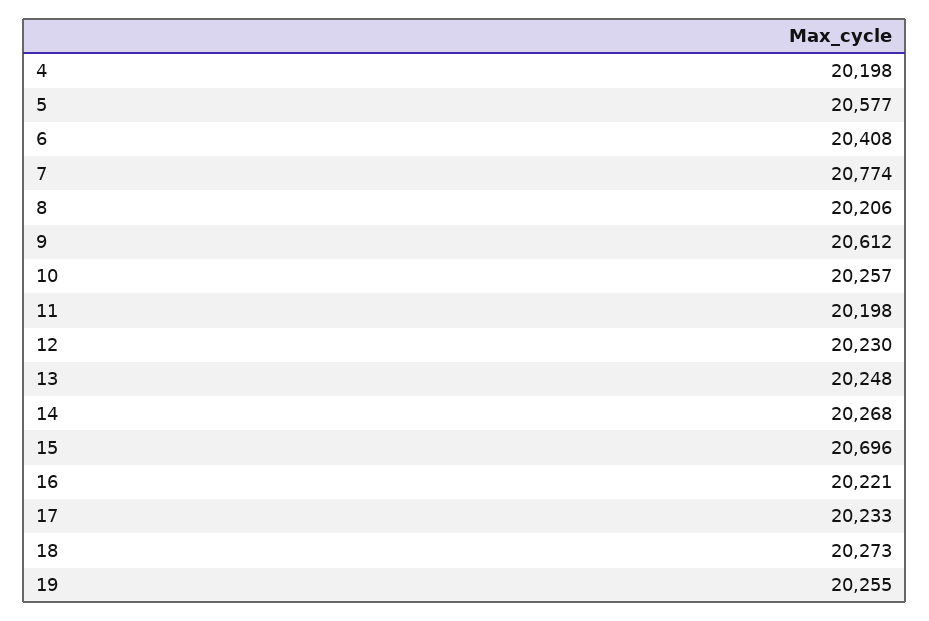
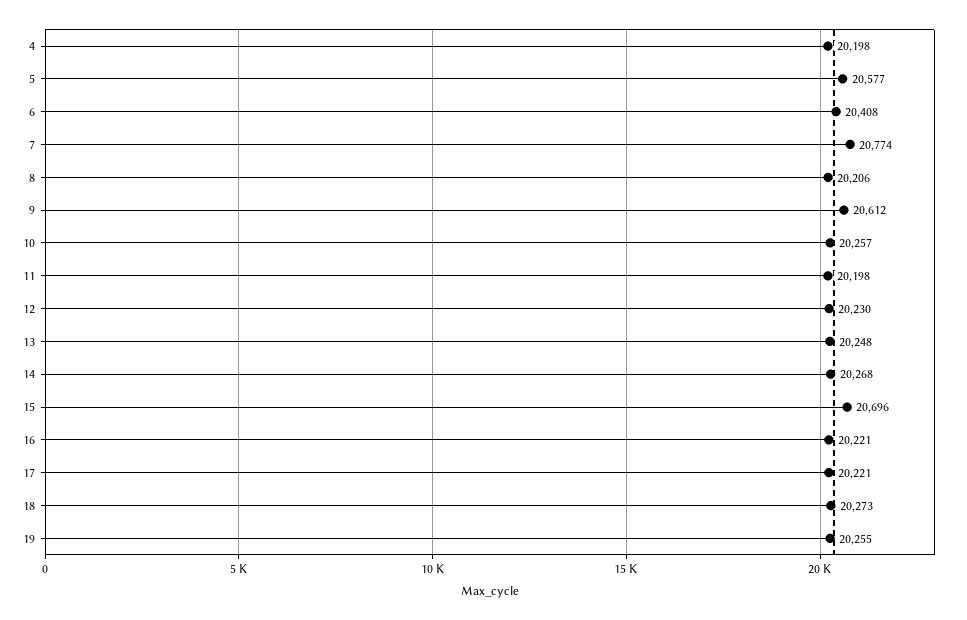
17: 20233 -> 20221

